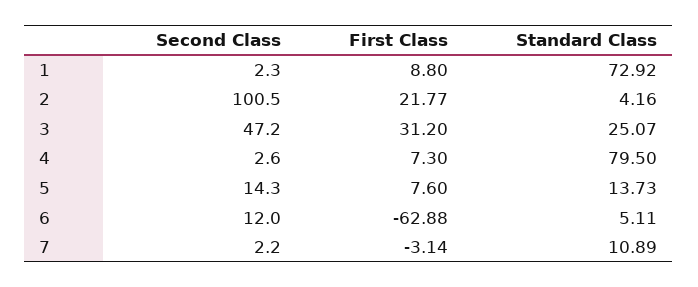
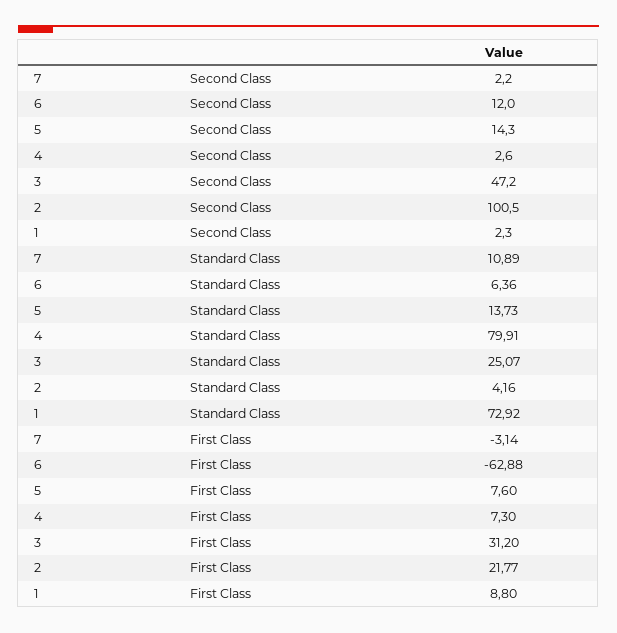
Standard Class, 4: 79.5 -> 79.91
Standard Class, 6: 5.11 -> 6.36

